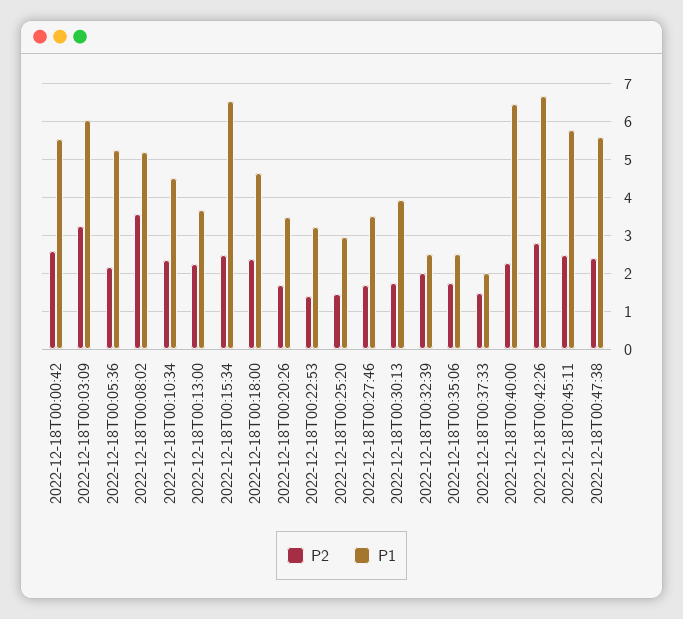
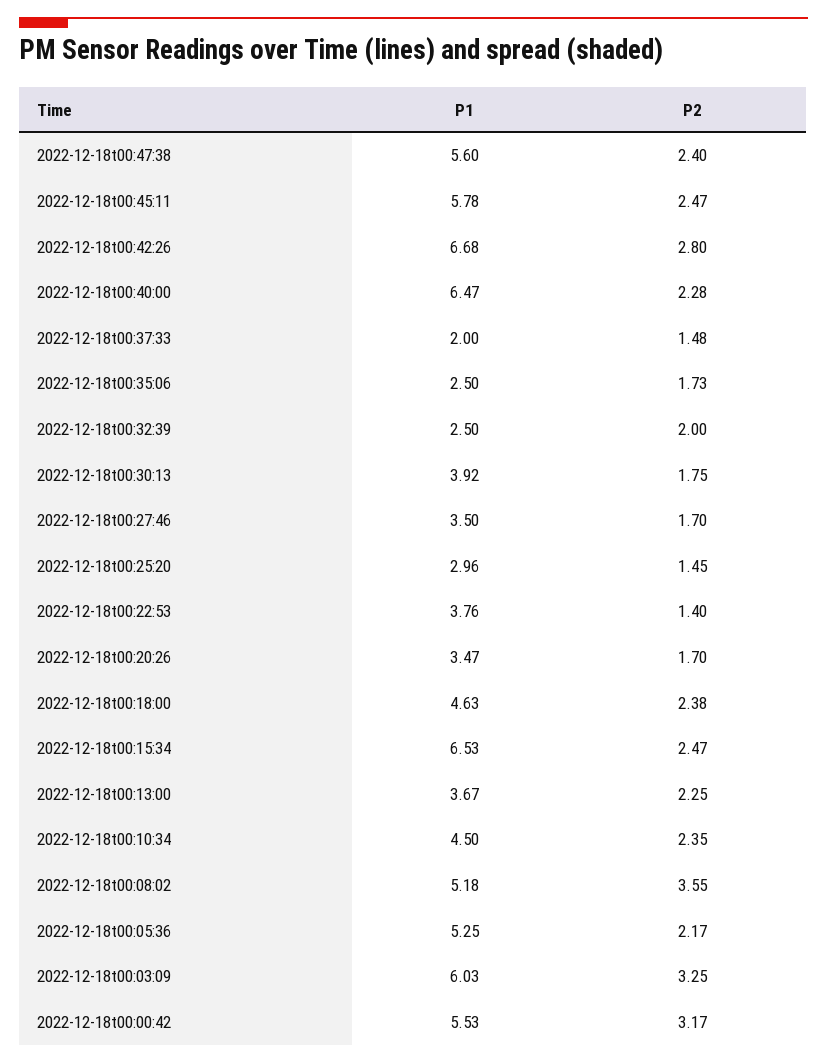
P2, 2022-12-18T00:00:42: 2.6 -> 3.17
P1, 2022-12-18T00:22:53: 3.2 -> 3.76

